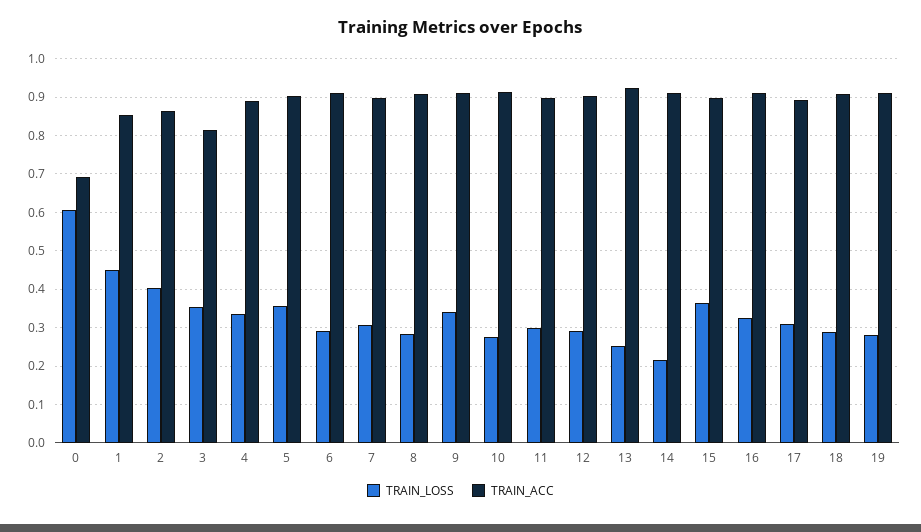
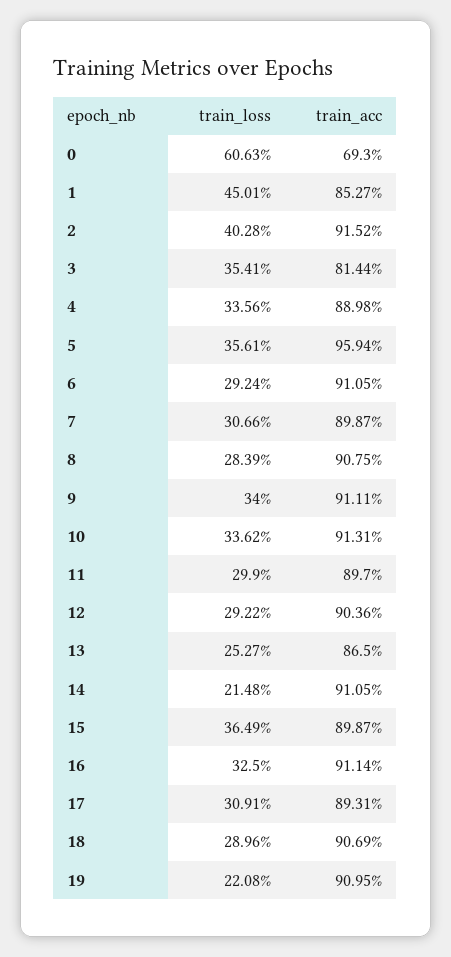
TRAIN_ACC, 2: 0.86 -> 0.9152
TRAIN_ACC, 5: 0.9 -> 0.9594
TRAIN_LOSS, 10: 0.28 -> 0.3362
TRAIN_ACC, 13: 0.92 -> 0.865
TRAIN_LOSS, 19: 0.28 -> 0.2208

